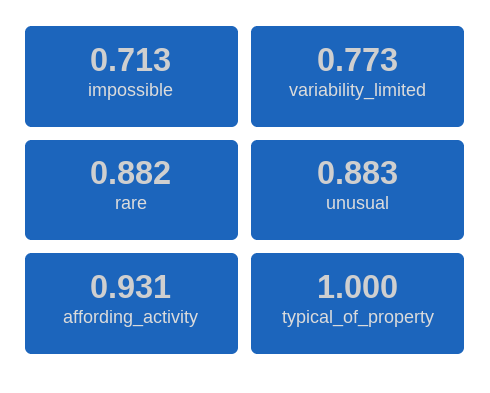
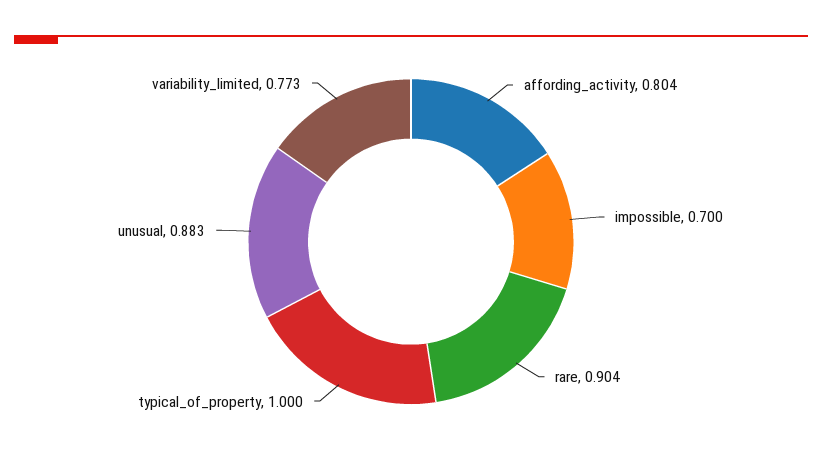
impossible: 0.713 -> 0.7
rare: 0.882 -> 0.904
affording_activity: 0.931 -> 0.804

